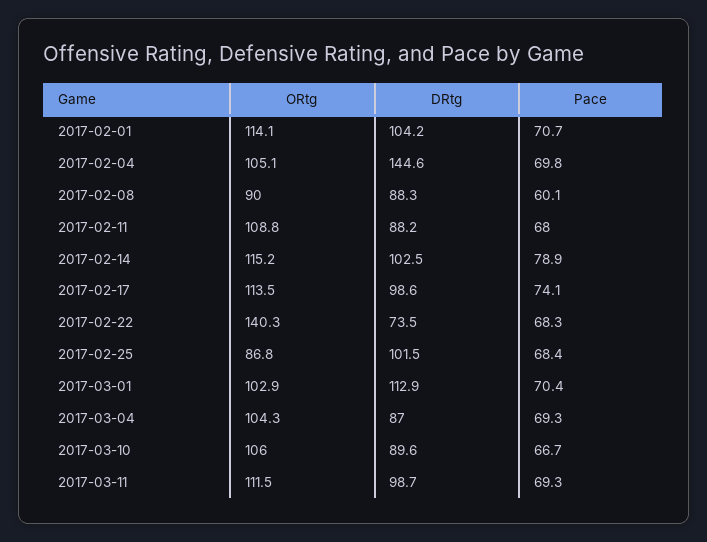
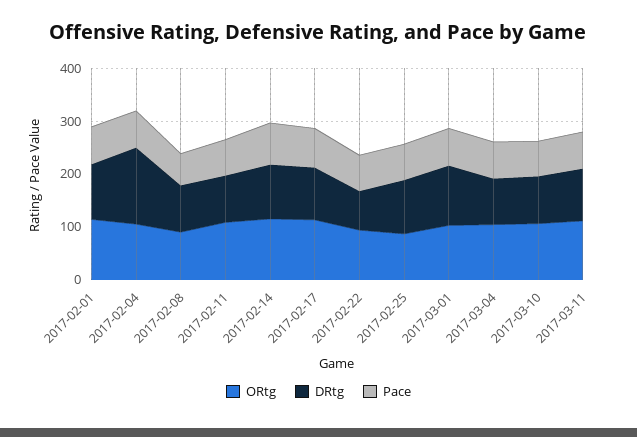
ORtg, 2017-02-22: 140.3 -> 100

